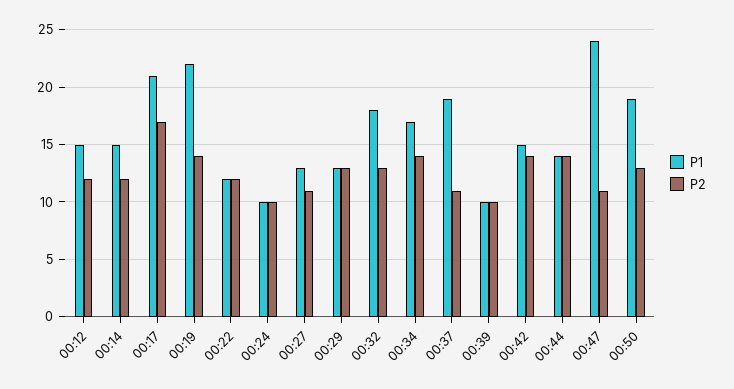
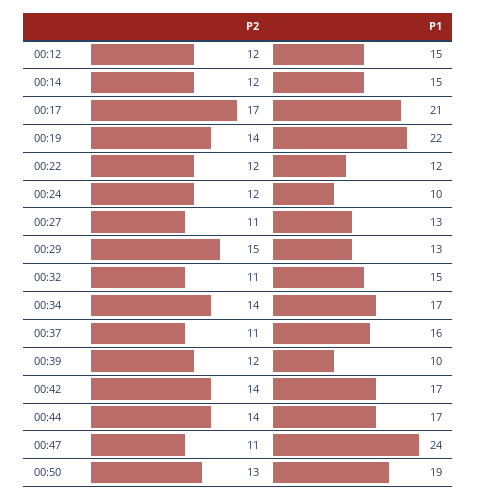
P2, 00:24: 10 -> 12
P2, 00:29: 13 -> 15
P1, 00:32: 18 -> 15
P2, 00:32: 13 -> 11
P1, 00:37: 19 -> 16
P2, 00:39: 10 -> 12
P1, 00:42: 15 -> 17
P1, 00:44: 14 -> 17

